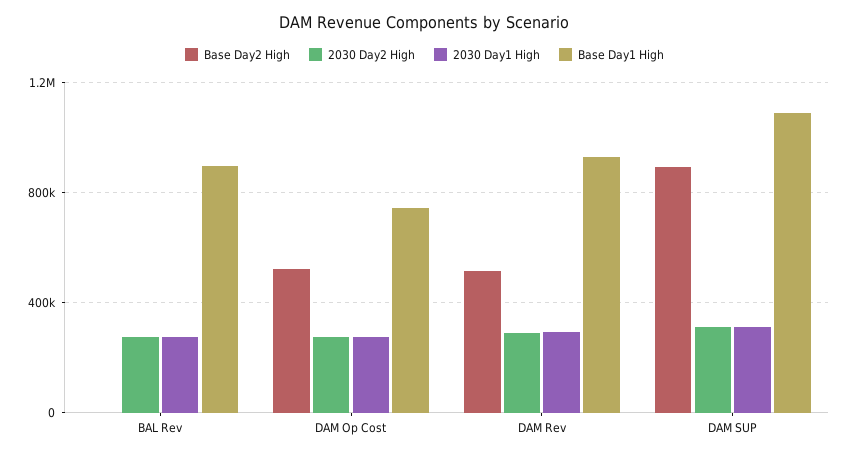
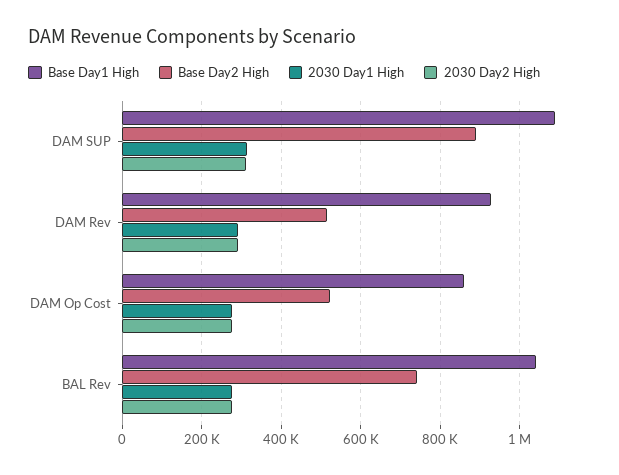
Base Day2 High, BAL Rev: 0 -> 740000
Base Day1 High, BAL Rev: 900000 -> 1040000
Base Day1 High, DAM Op Cost: 750000 -> 860000

